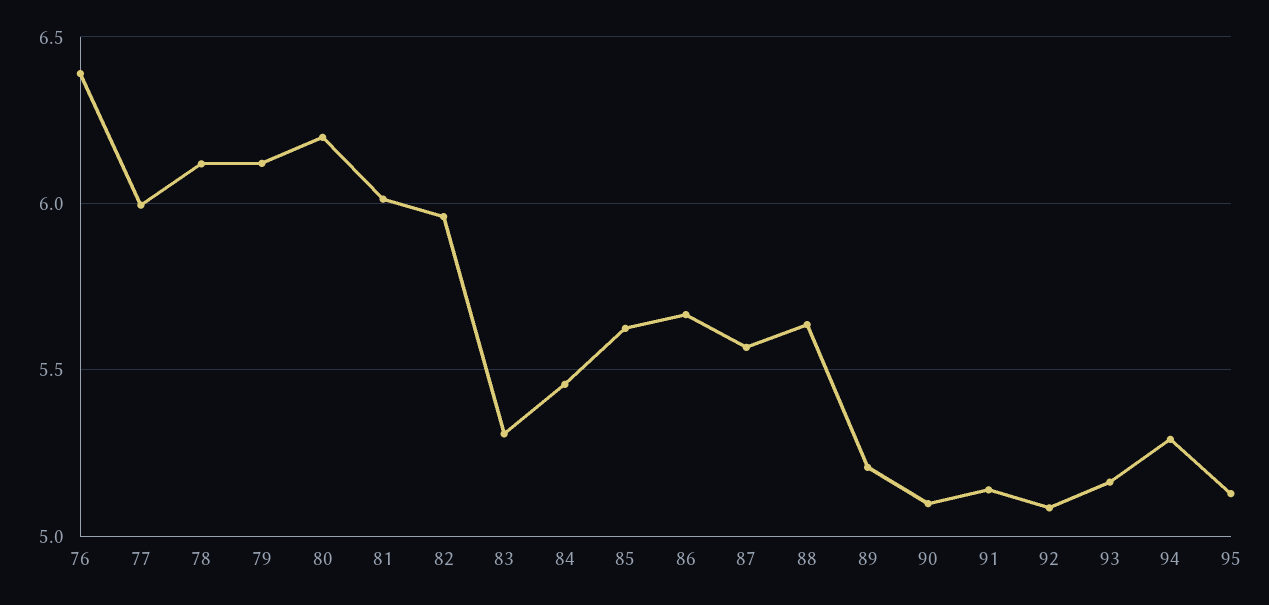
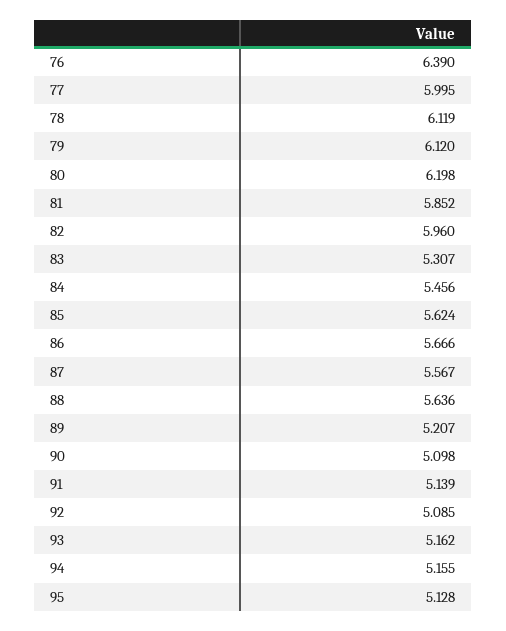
81: 6 -> 5.852
94: 5.3 -> 5.155

